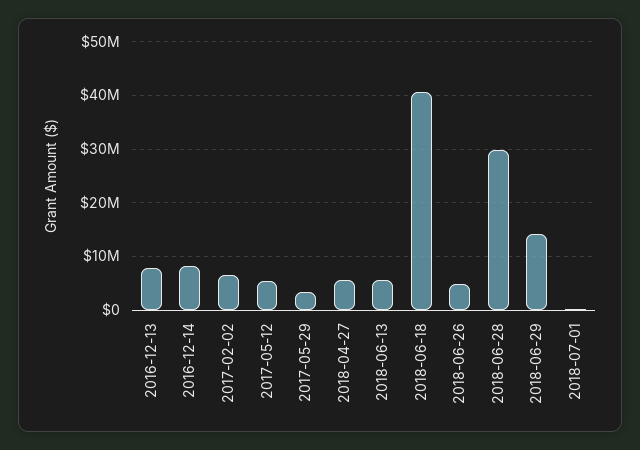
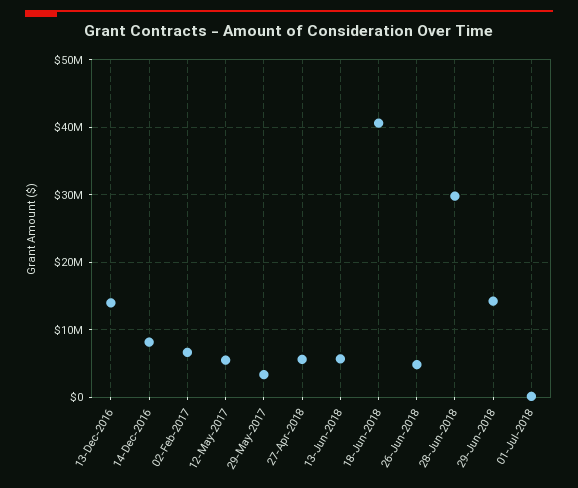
2016-12-13: 8000000 -> 14000000

